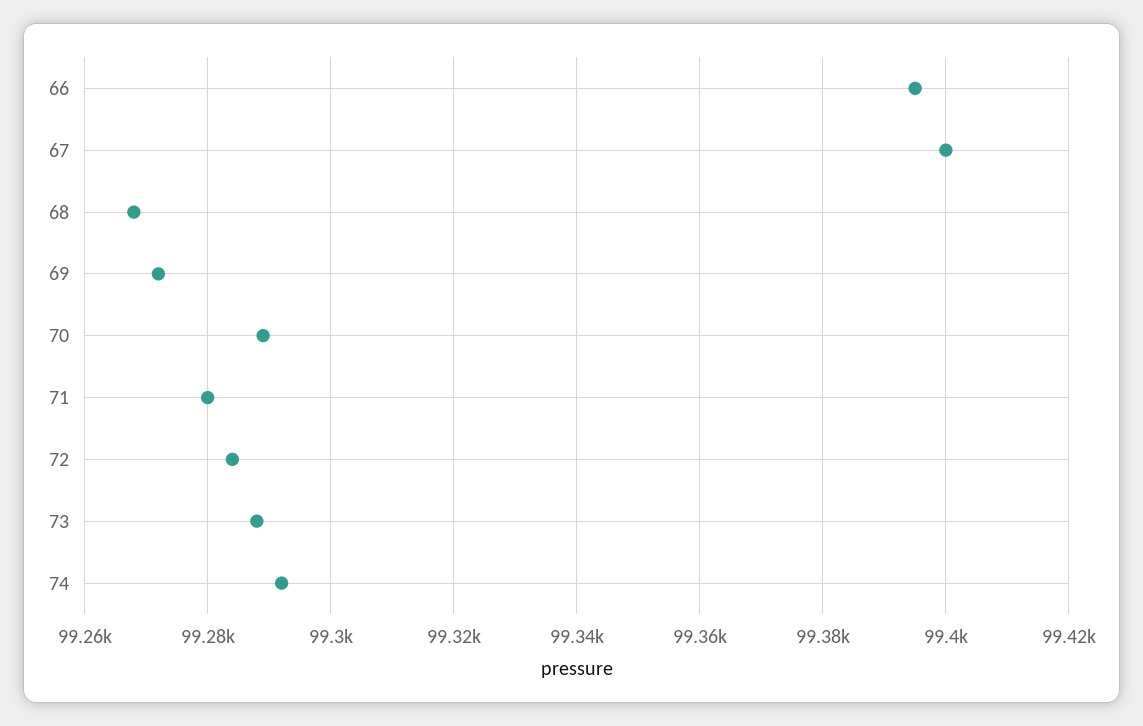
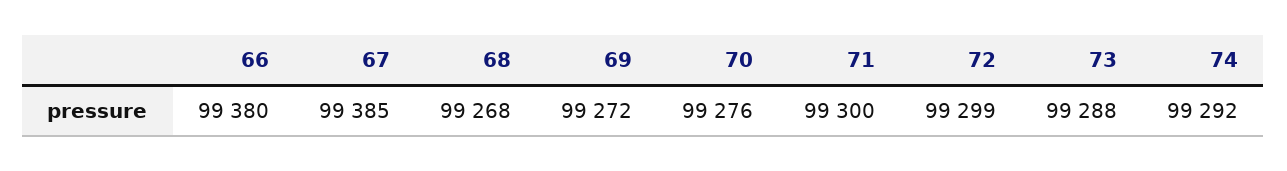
66: 99395 -> 99380
67: 99400 -> 99385
70: 99290 -> 99276
71: 99280 -> 99300
72: 99285 -> 99299

